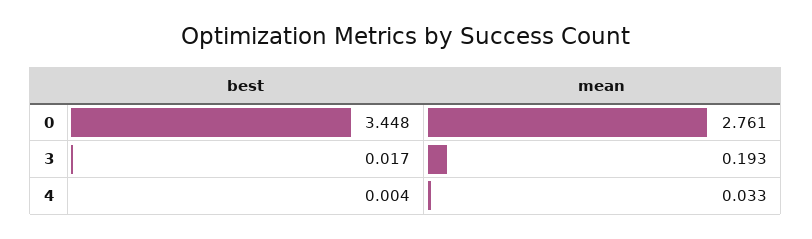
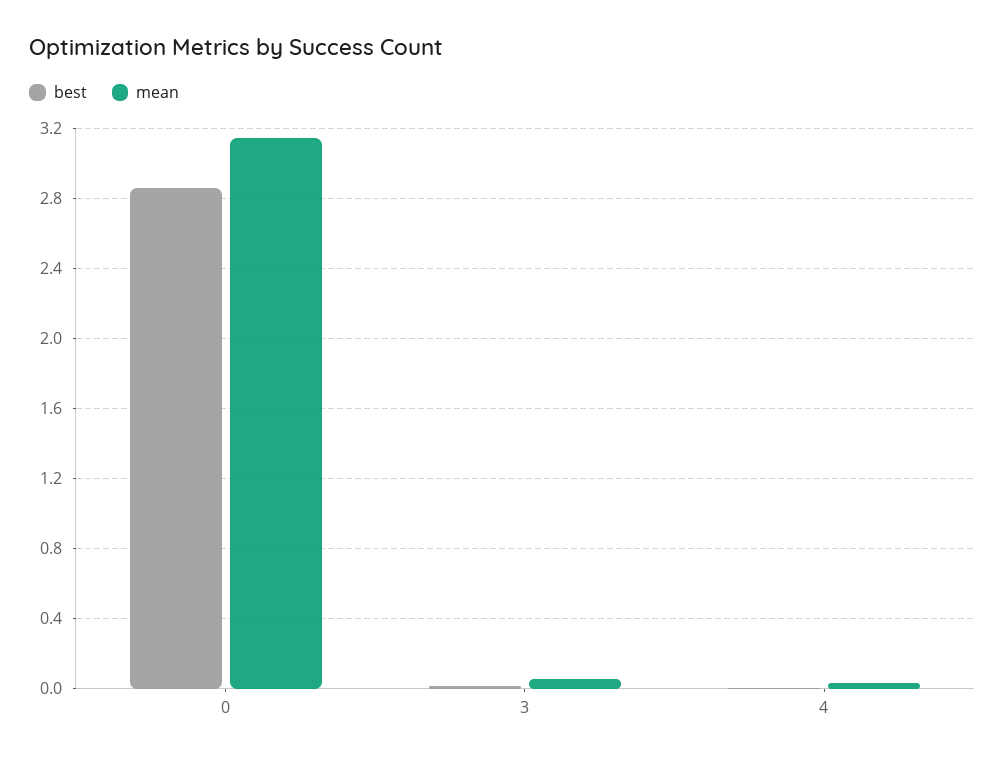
best, 0: 3.448 -> 2.85
mean, 0: 2.761 -> 3.15
mean, 3: 0.193 -> 0.05

